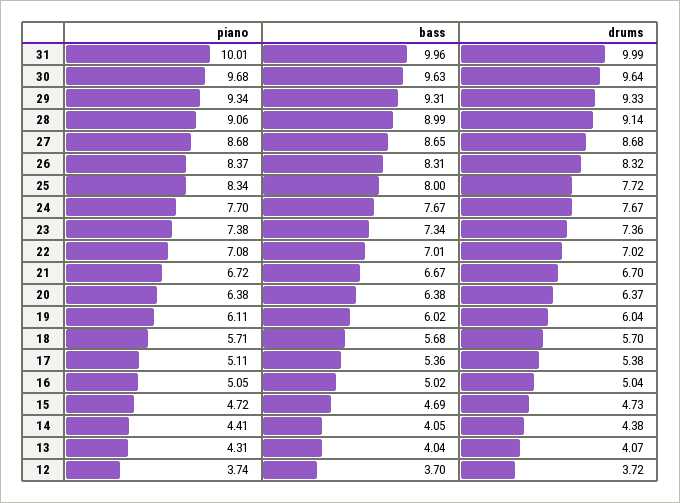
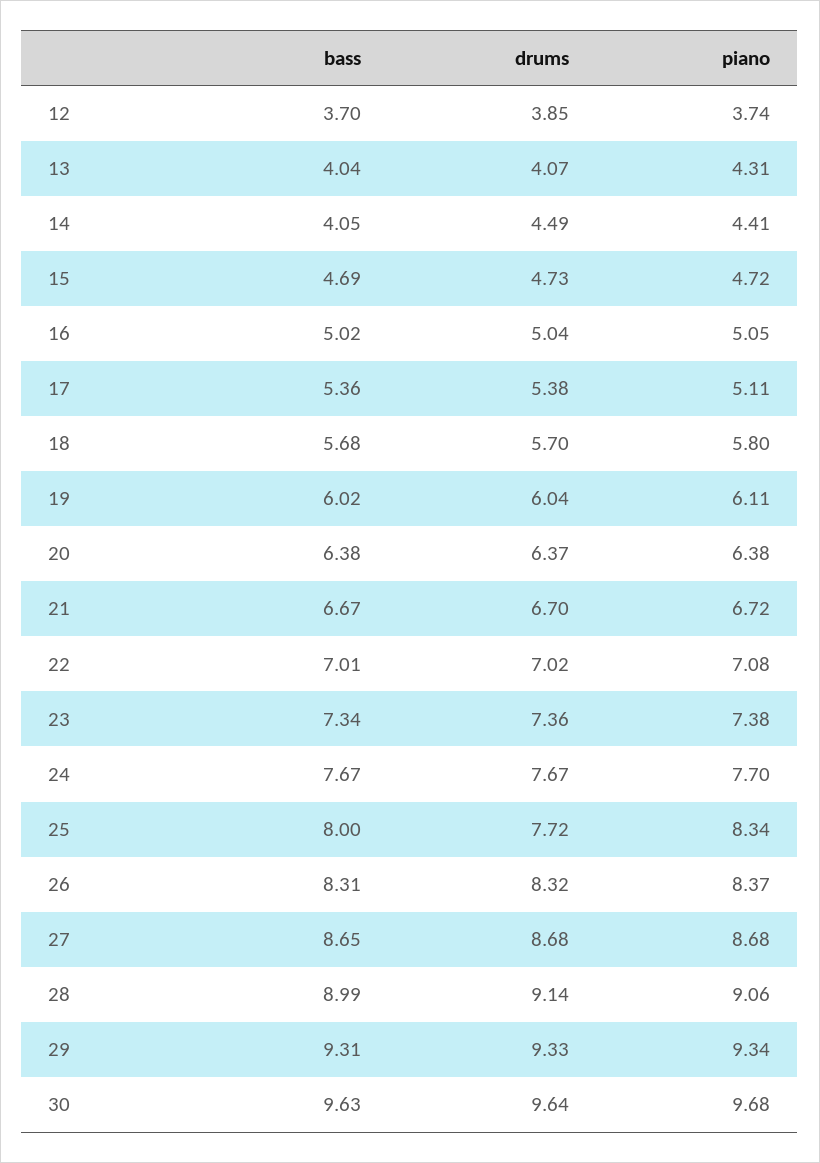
piano, 31: 10.01 -> none
bass, 31: 9.96 -> none
drums, 31: 9.99 -> none
piano, 18: 5.71 -> 5.8
drums, 14: 4.38 -> 4.49
drums, 12: 3.72 -> 3.85

